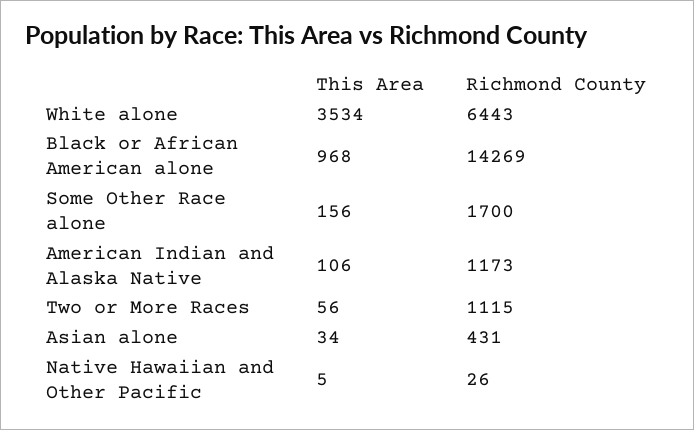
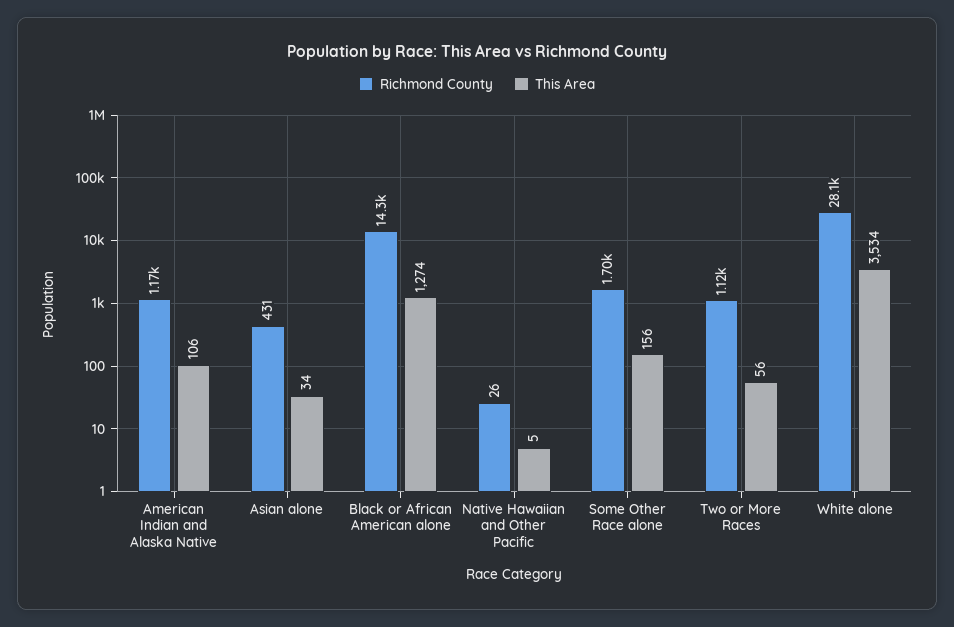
Richmond County, White alone: 6443 -> 28100
This Area, Black or African American alone: 968 -> 1274

